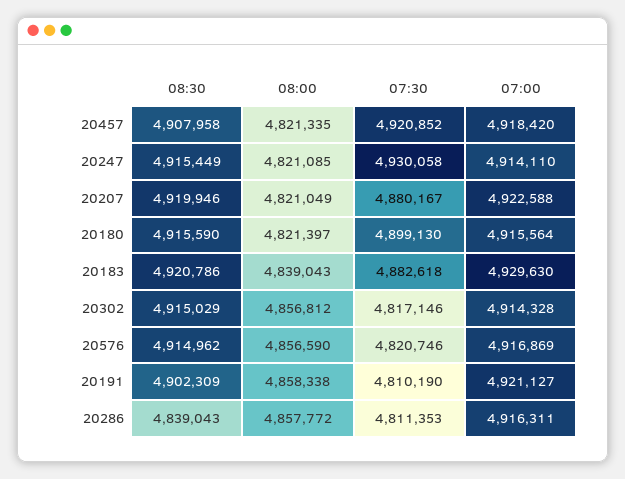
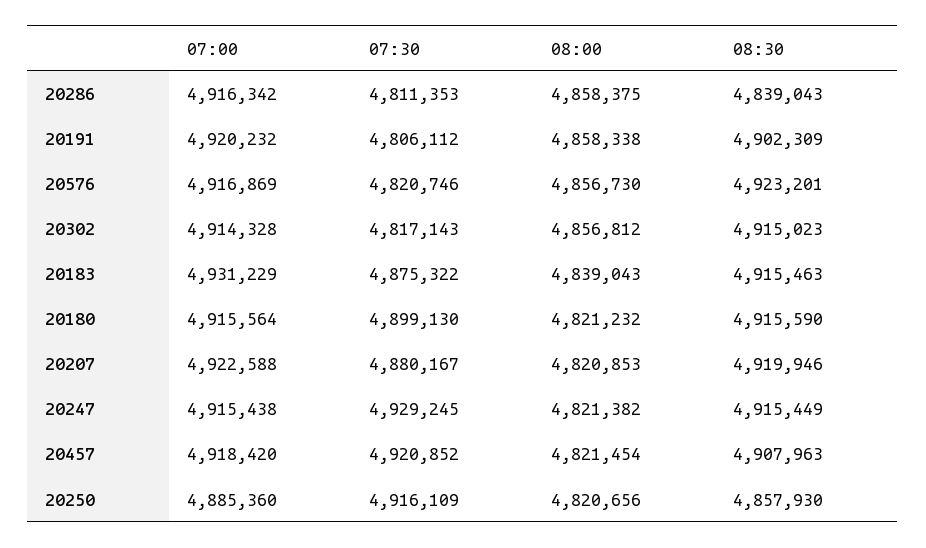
08:30, 20457: 4907958 -> 4907963
08:00, 20457: 4821335 -> 4821454
08:00, 20247: 4821085 -> 4821382
07:30, 20247: 4930058 -> 4929245
07:00, 20247: 4914110 -> 4915438
08:00, 20207: 4821049 -> 4820853
08:00, 20180: 4821397 -> 4821232
08:30, 20183: 4920786 -> 4915463
07:30, 20183: 4882618 -> 4875322
07:00, 20183: 4929630 -> 4931229
08:30, 20302: 4915029 -> 4915023
07:30, 20302: 4817146 -> 4817143
08:30, 20576: 4914962 -> 4923201
08:00, 20576: 4856590 -> 4856730
07:30, 20191: 4810190 -> 4806112
07:00, 20191: 4921127 -> 4920232
08:00, 20286: 4857772 -> 4858375
07:00, 20286: 4916311 -> 4916342
07:00, 20250: none -> 4885360
07:30, 20250: none -> 4916109
08:00, 20250: none -> 4820656
08:30, 20250: none -> 4857930

